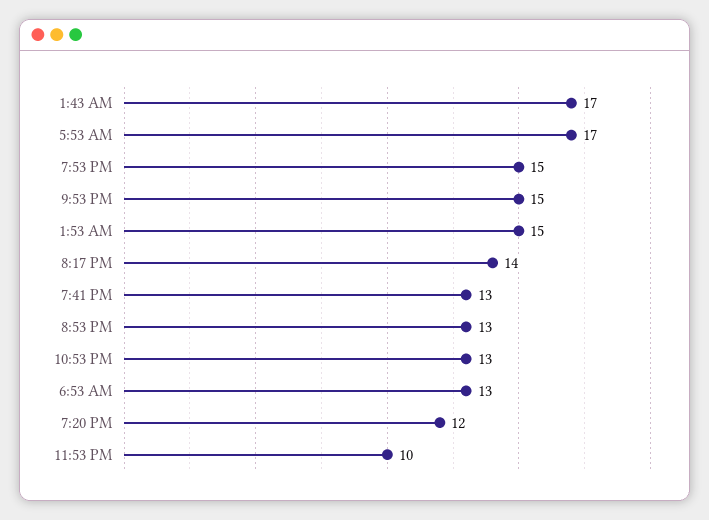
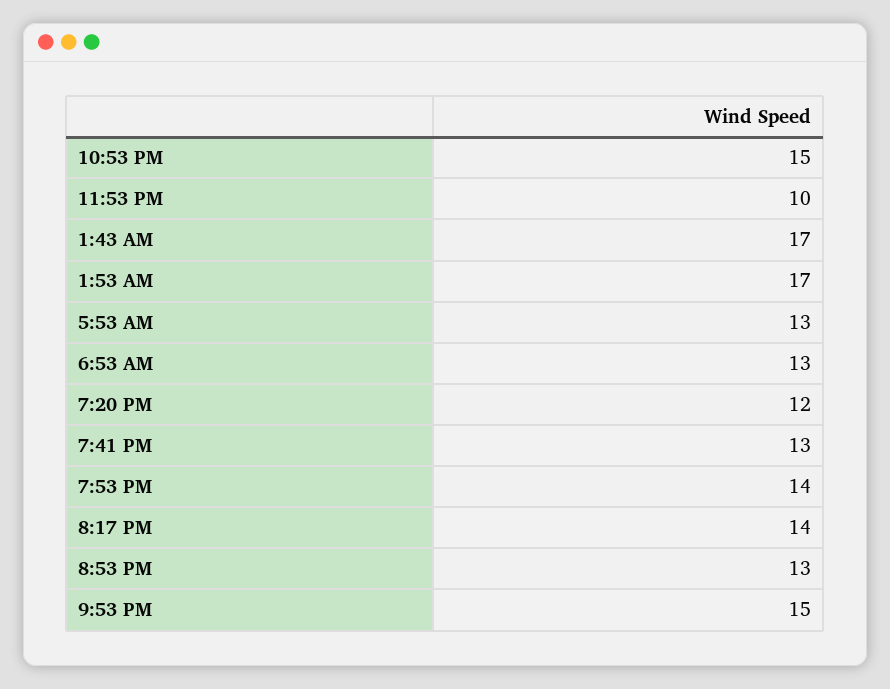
5:53 AM: 17 -> 13
7:53 PM: 15 -> 14
1:53 AM: 15 -> 17
10:53 PM: 13 -> 15

